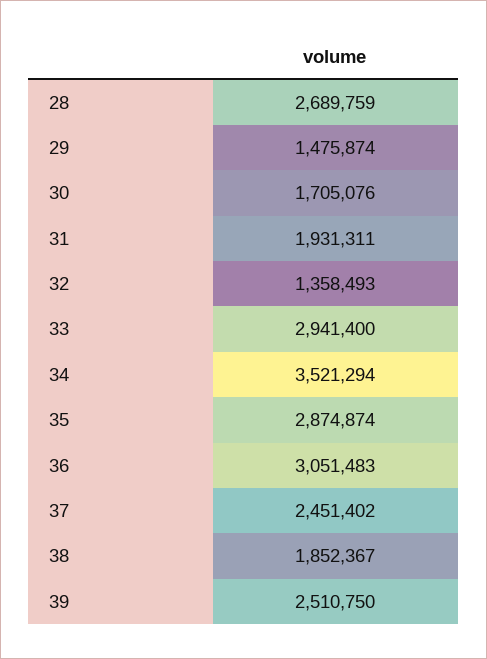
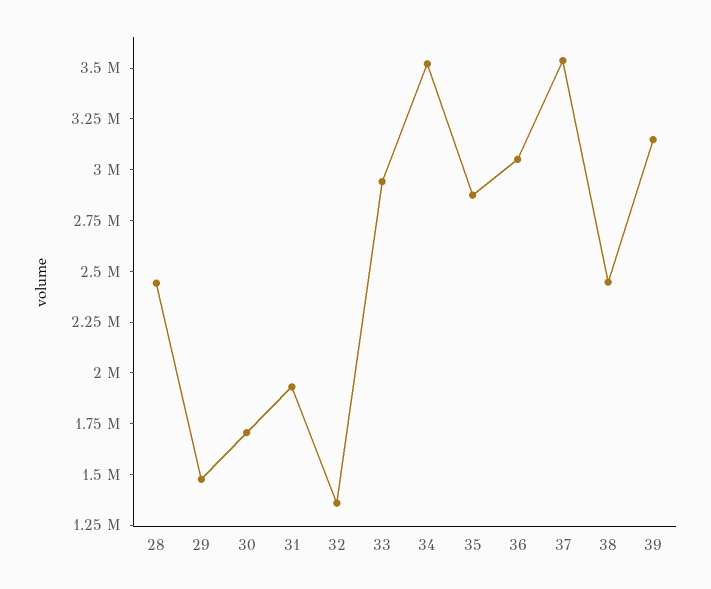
28: 2689759 -> 2450000
37: 2451402 -> 3550000
38: 1852367 -> 2450000
39: 2510750 -> 3150000

